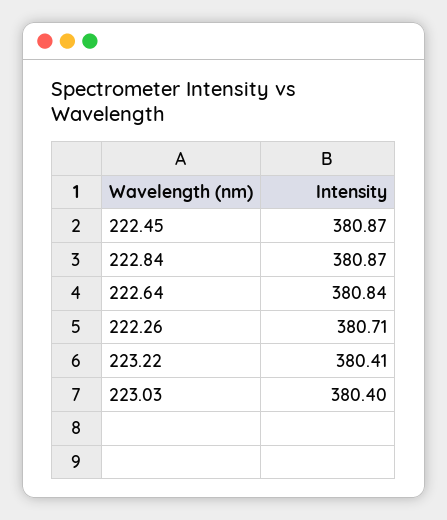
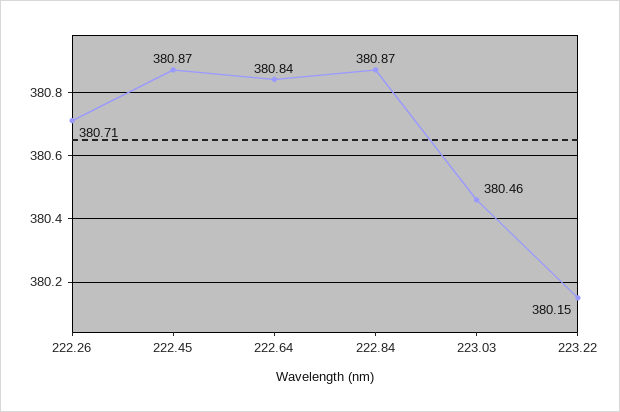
223.22: 380.41 -> 380.15
223.03: 380.4 -> 380.46

